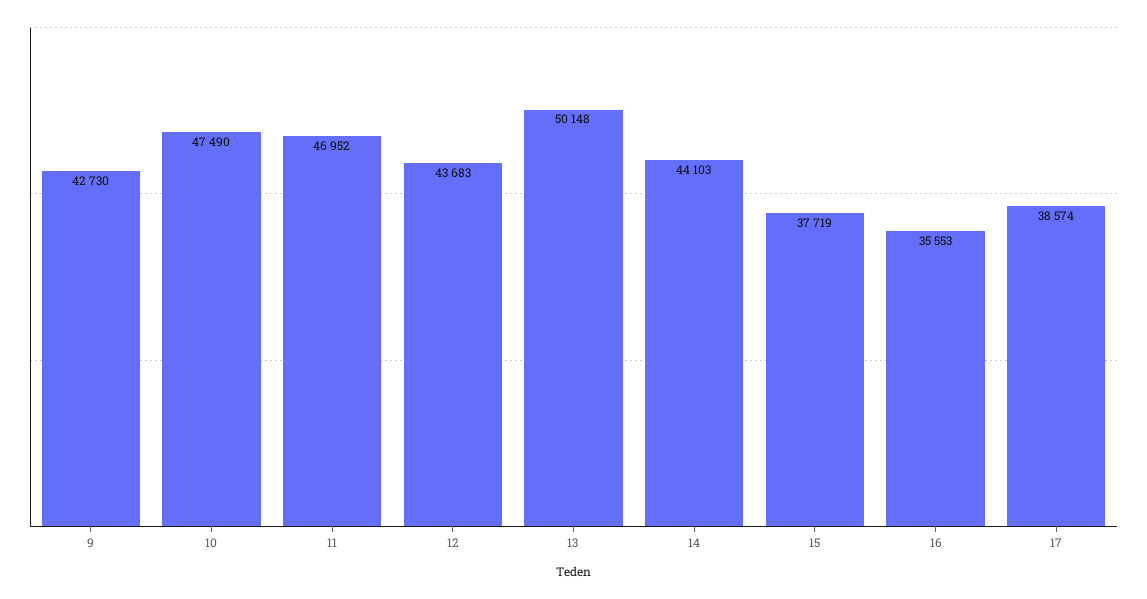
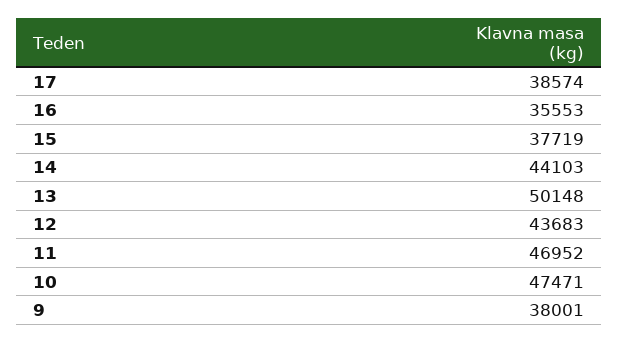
9: 42730 -> 38001
10: 47490 -> 47471

